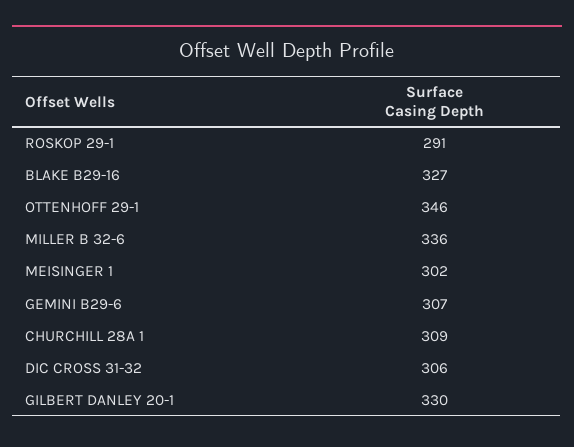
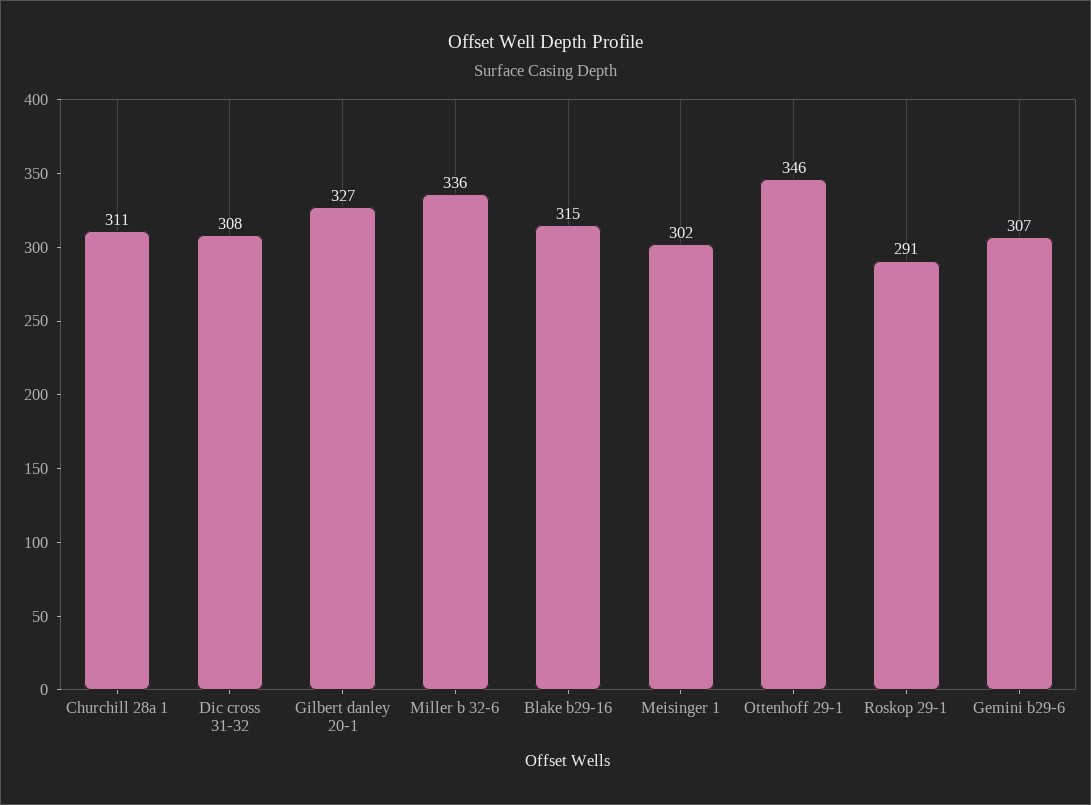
BLAKE B29-16: 327 -> 315
CHURCHILL 28A 1: 309 -> 311
DIC CROSS 31-32: 306 -> 308
GILBERT DANLEY 20-1: 330 -> 327

